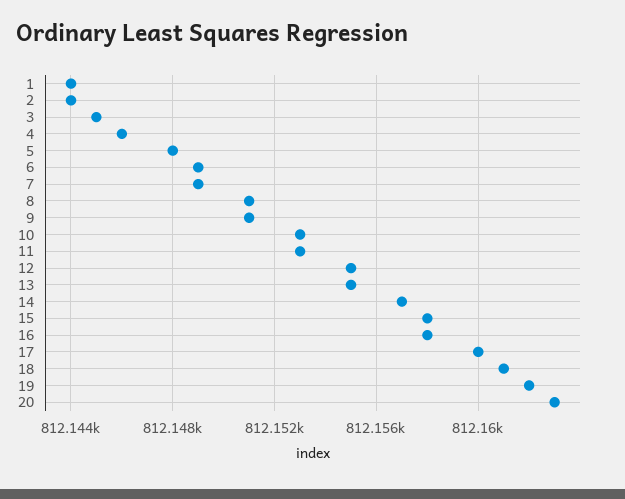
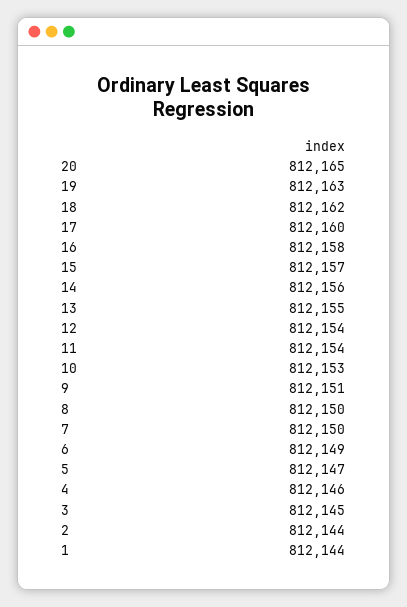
5: 812148 -> 812147
7: 812149 -> 812150
8: 812151 -> 812150
11: 812153 -> 812154
12: 812155 -> 812154
14: 812157 -> 812156
15: 812158 -> 812157
18: 812161 -> 812162
19: 812162 -> 812163
20: 812163 -> 812165

